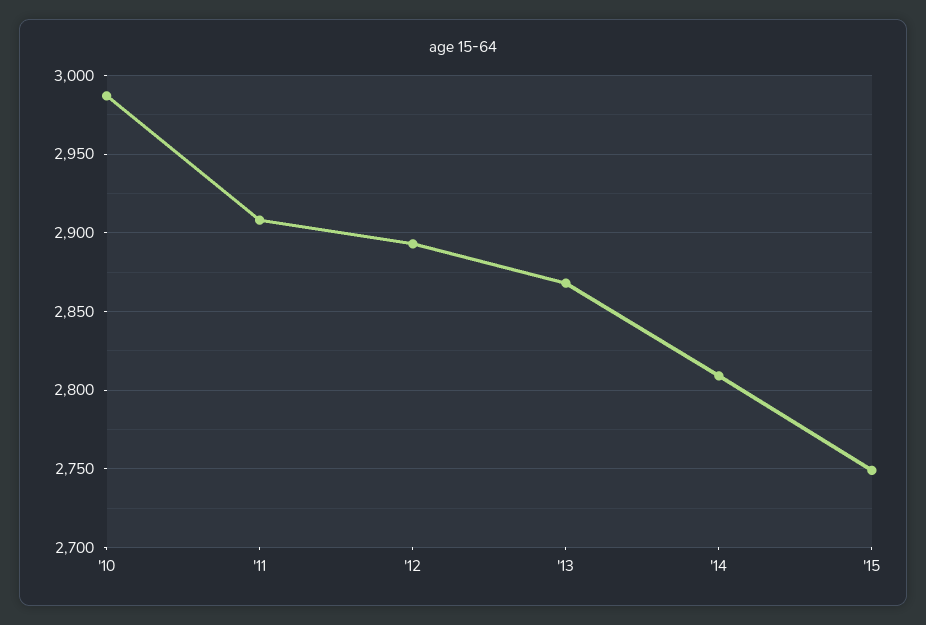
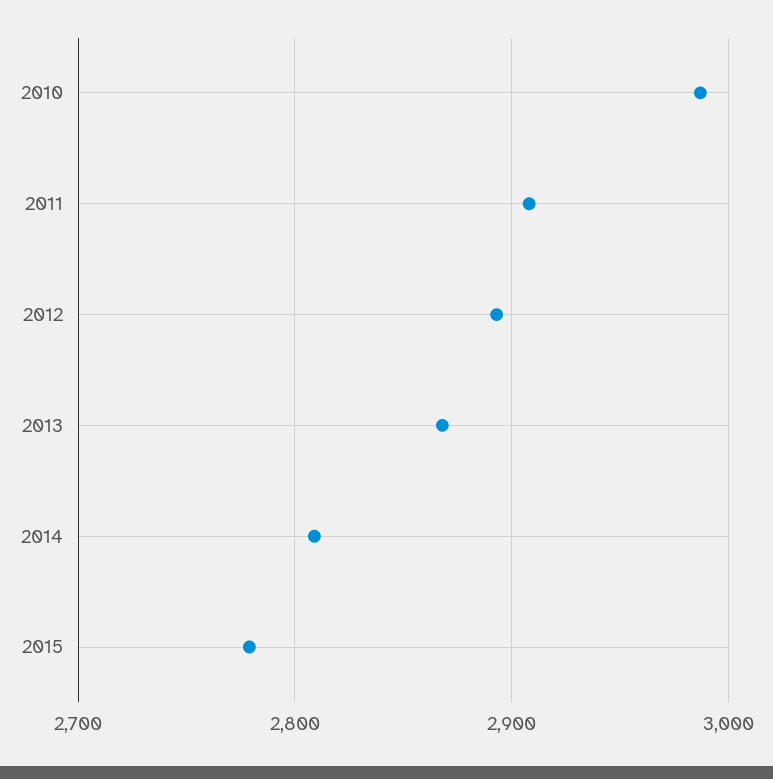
'15: 2750 -> 2780

